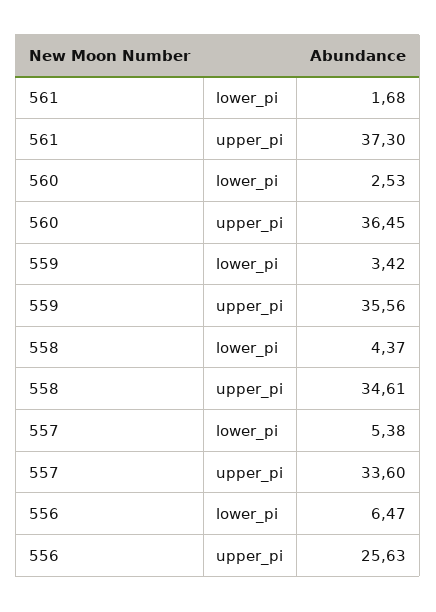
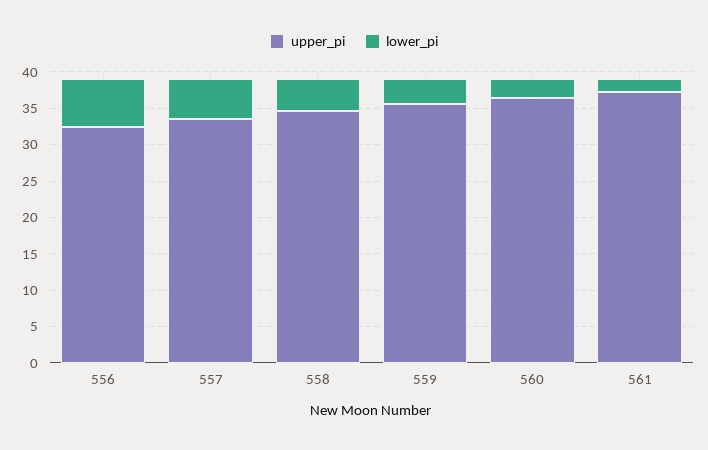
upper_pi, 556: 25.63 -> 32.5

